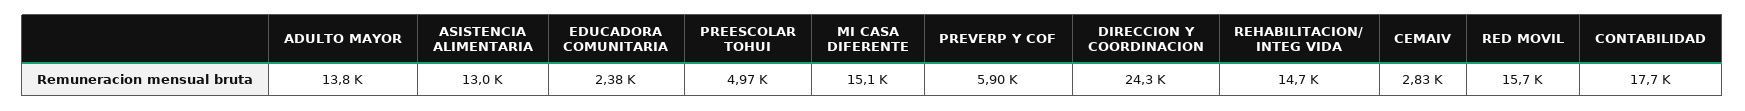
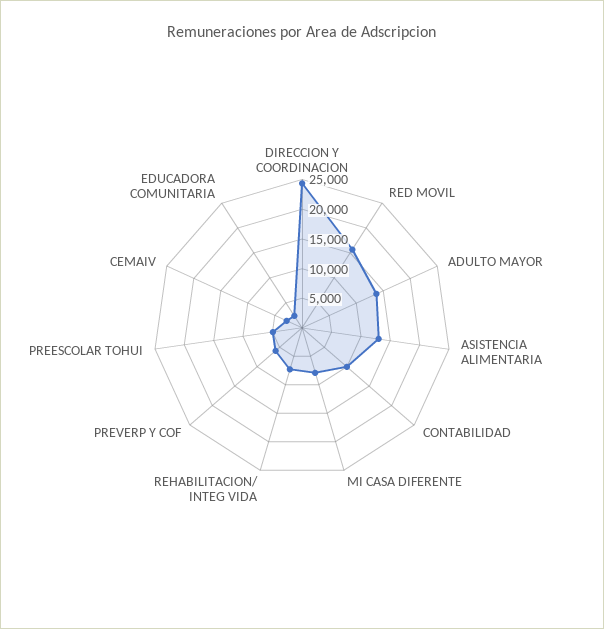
MI CASA DIFERENTE: 15100 -> 7500
REHABILITACION/ INTEG VIDA: 14700 -> 7500
CONTABILIDAD: 17700 -> 10000

